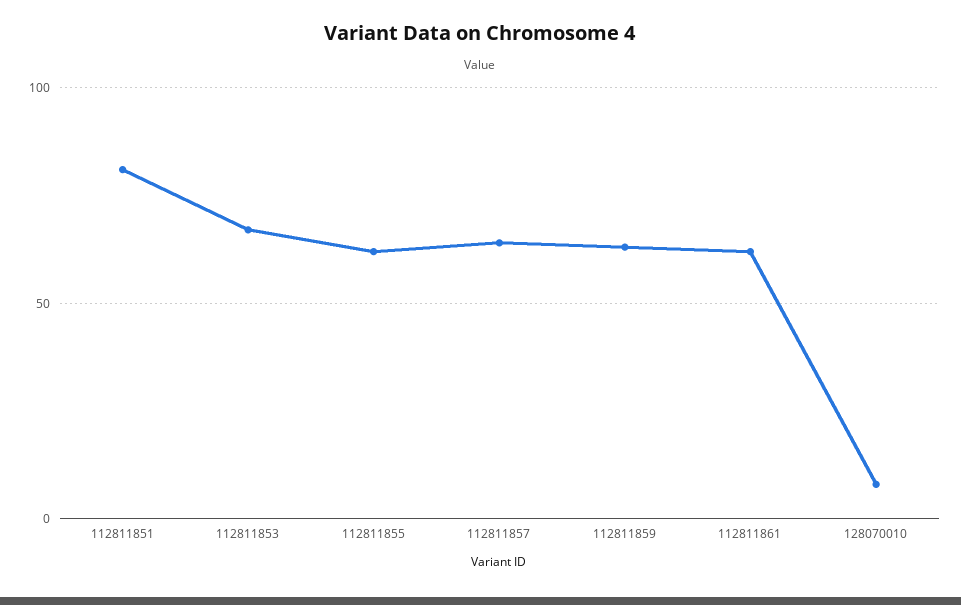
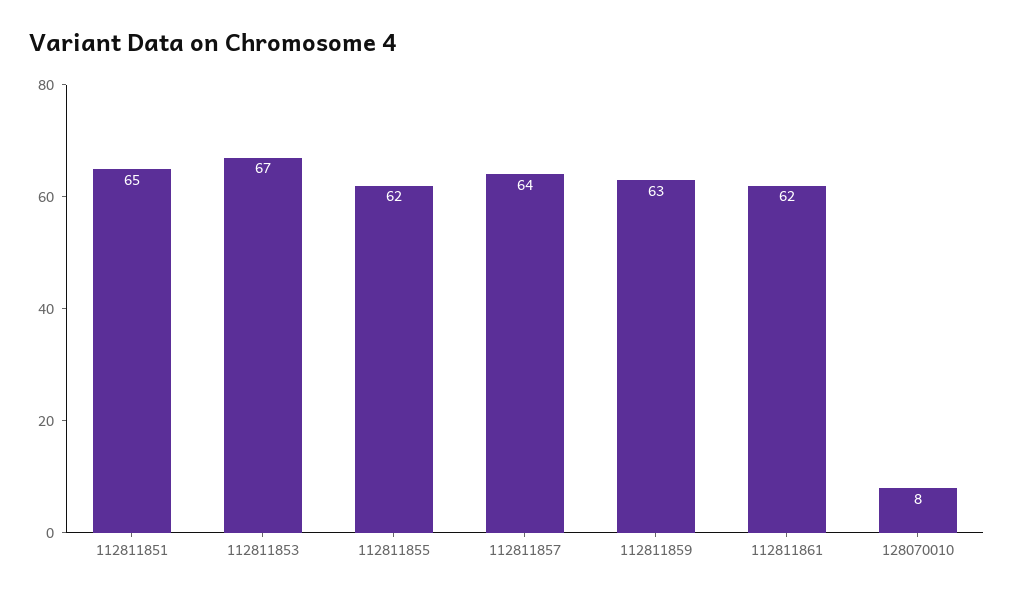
112811851: 80 -> 65

